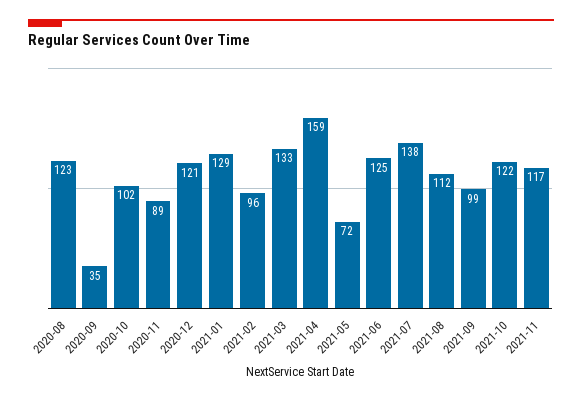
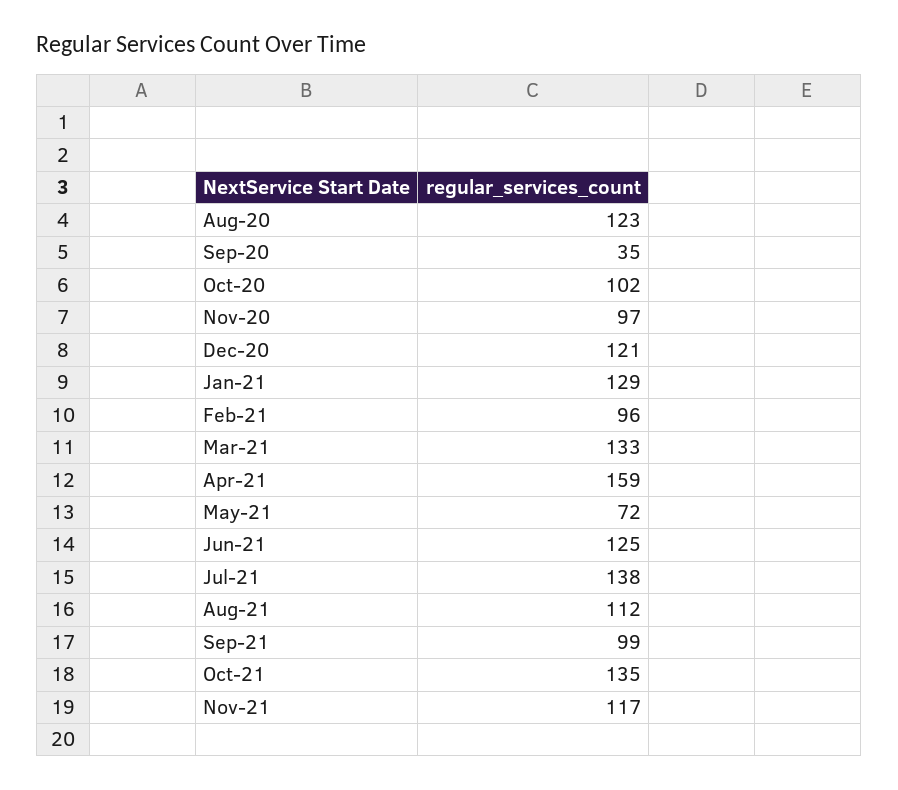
2020-11: 89 -> 97
2021-10: 122 -> 135

